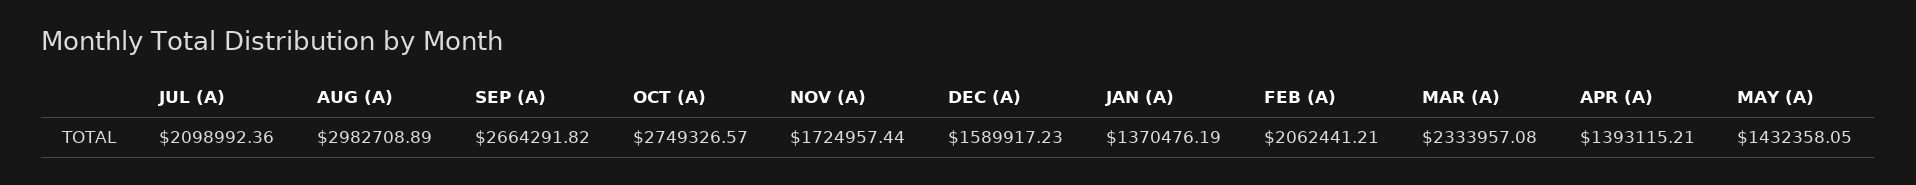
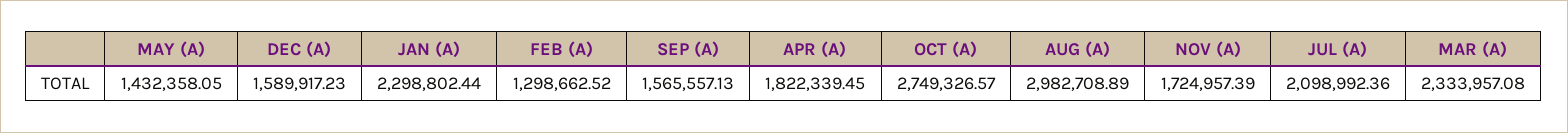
SEP (A): 2664291.82 -> 1565557.13
NOV (A): 1724957.44 -> 1724957.39
JAN (A): 1370476.19 -> 2298802.44
FEB (A): 2062441.21 -> 1298662.52
APR (A): 1393115.21 -> 1822339.45

